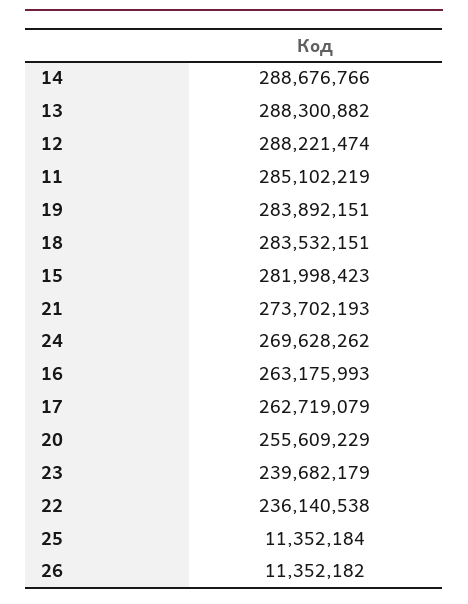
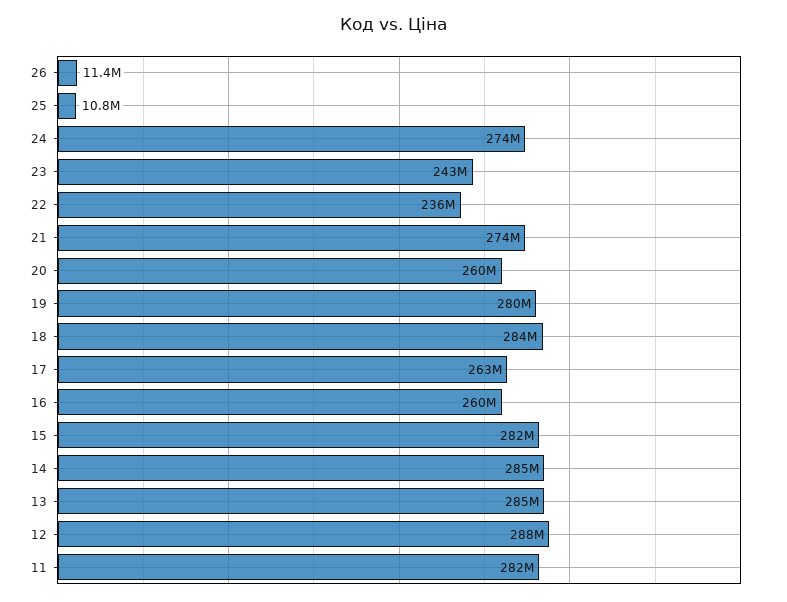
14: 288676766 -> 285000000
13: 288300882 -> 285000000
11: 285102219 -> 282000000
19: 283892151 -> 280000000
24: 269628262 -> 274000000
16: 263175993 -> 260000000
20: 255609229 -> 260000000
23: 239682179 -> 243000000
25: 11352184 -> 10800000

